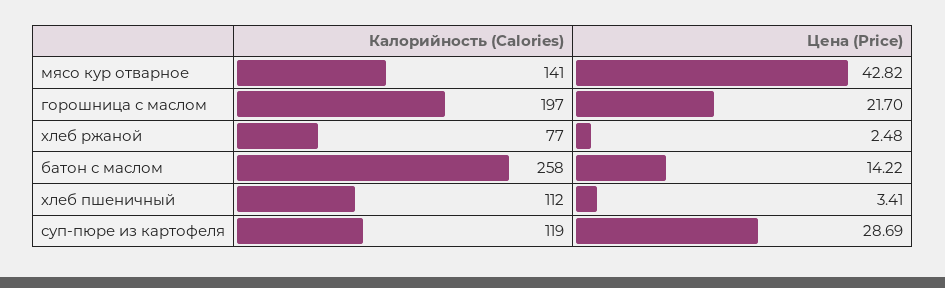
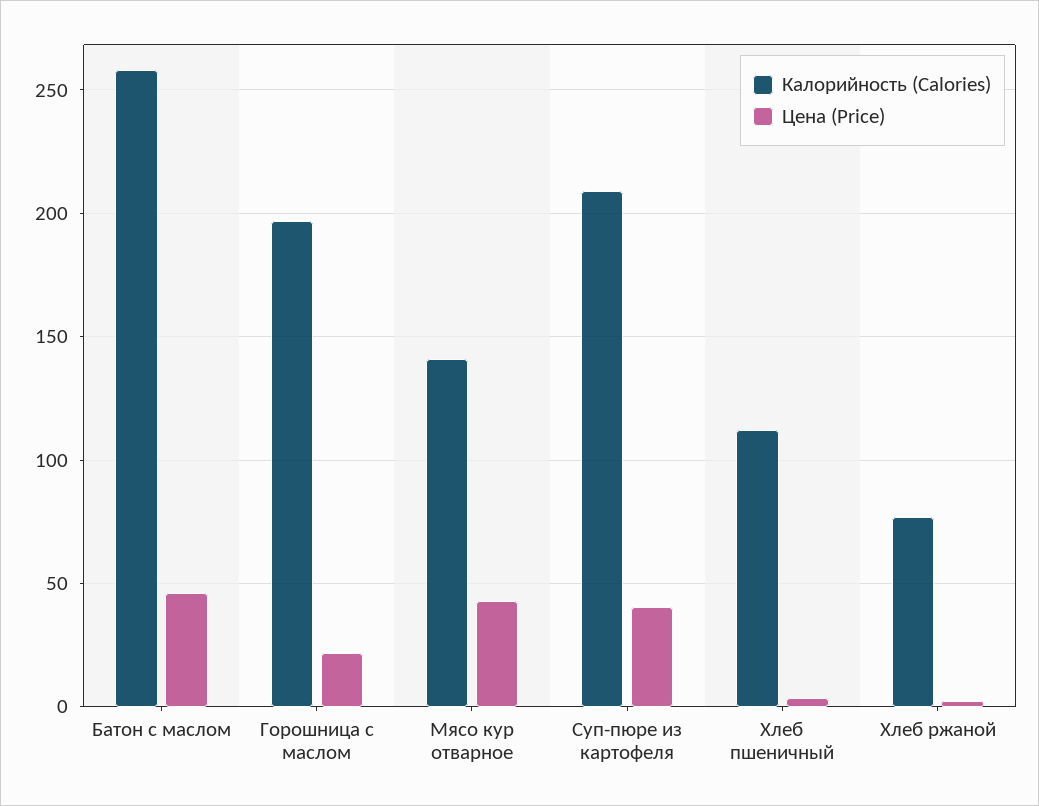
Цена (Price), батон с маслом: 14.22 -> 45
Калорийность (Calories), суп-пюре из картофеля: 119 -> 210
Цена (Price), суп-пюре из картофеля: 28.69 -> 40

